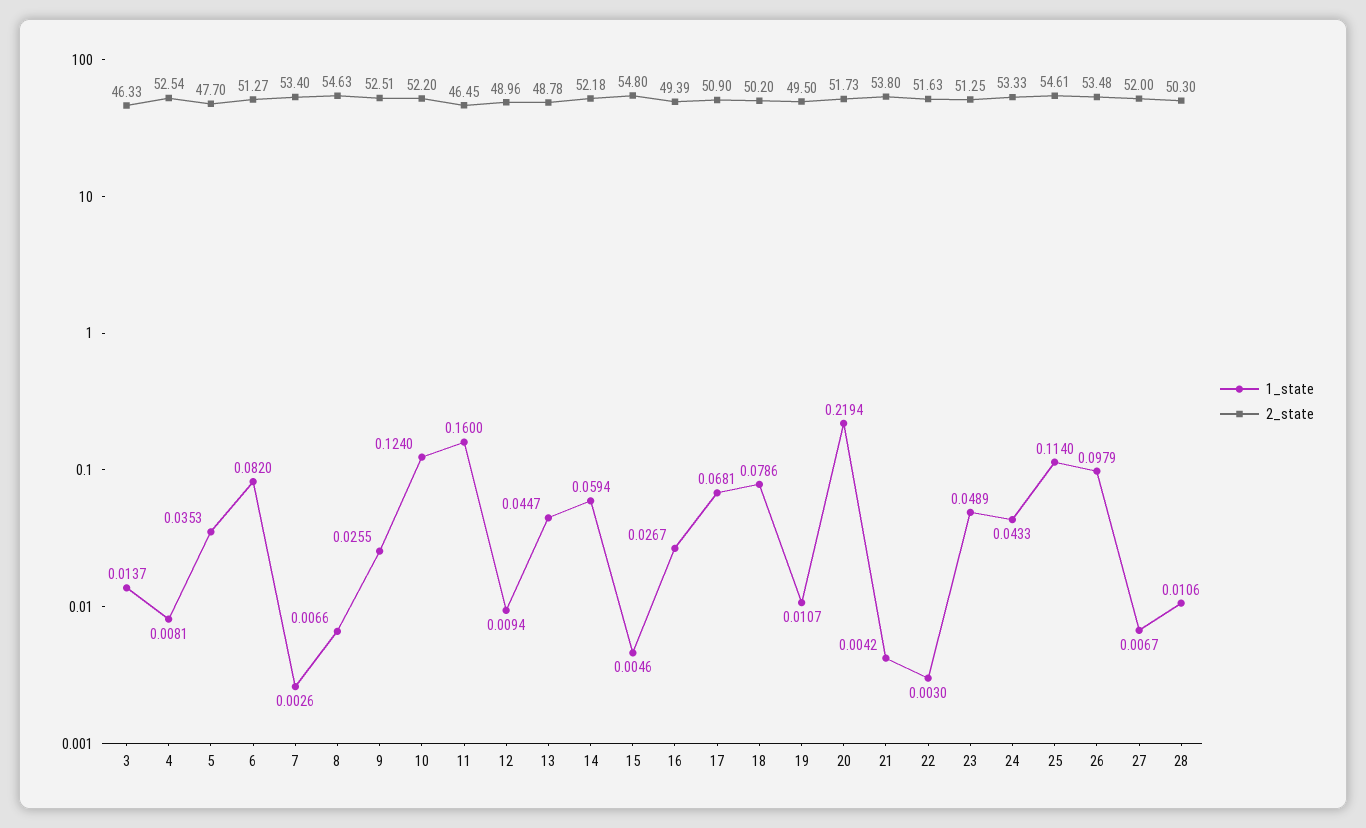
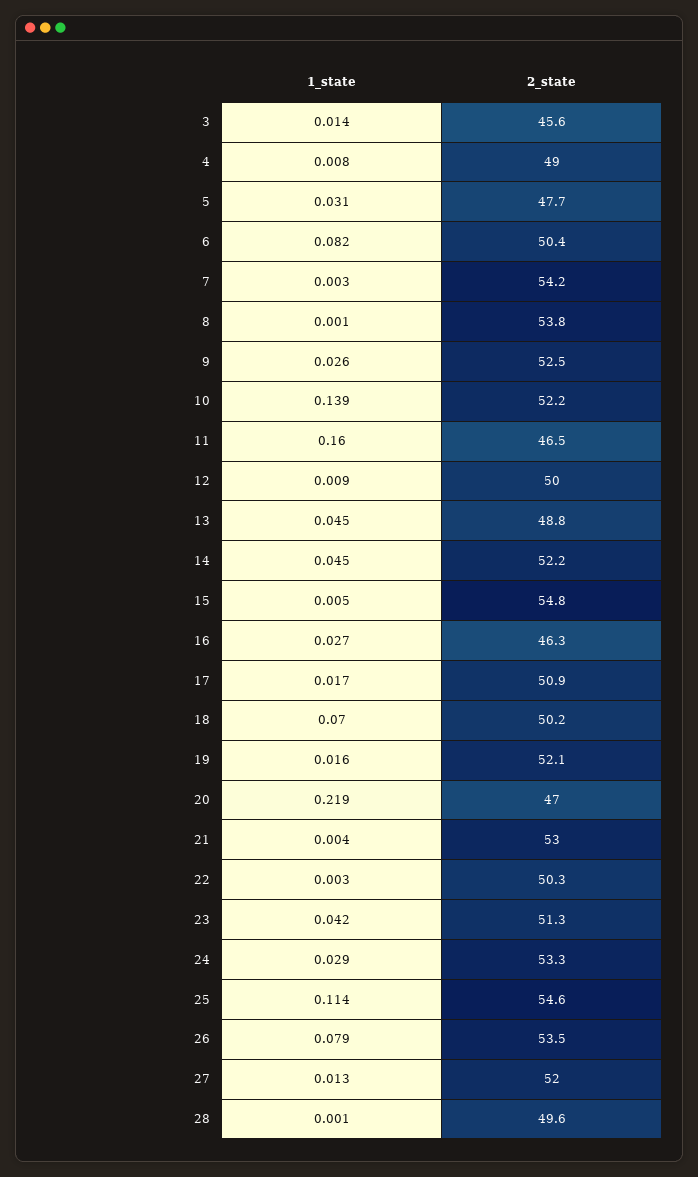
2_state, 3: 46.33 -> 45.6
2_state, 4: 52.54 -> 49
1_state, 5: 0.0353 -> 0.031
2_state, 6: 51.27 -> 50.4
2_state, 7: 53.4 -> 54.2
1_state, 8: 0.0066 -> 0.001
2_state, 8: 54.63 -> 53.8
1_state, 10: 0.124 -> 0.139
2_state, 12: 48.96 -> 50
1_state, 14: 0.0594 -> 0.045
2_state, 16: 49.39 -> 46.3
1_state, 17: 0.0681 -> 0.017
1_state, 18: 0.0786 -> 0.07
1_state, 19: 0.0107 -> 0.016
2_state, 19: 49.5 -> 52.1
2_state, 20: 51.73 -> 47
2_state, 21: 53.8 -> 53
2_state, 22: 51.63 -> 50.3
1_state, 23: 0.0489 -> 0.042
1_state, 24: 0.0433 -> 0.029
1_state, 26: 0.0979 -> 0.079
1_state, 27: 0.0067 -> 0.013
1_state, 28: 0.0106 -> 0.001
2_state, 28: 50.3 -> 49.6

